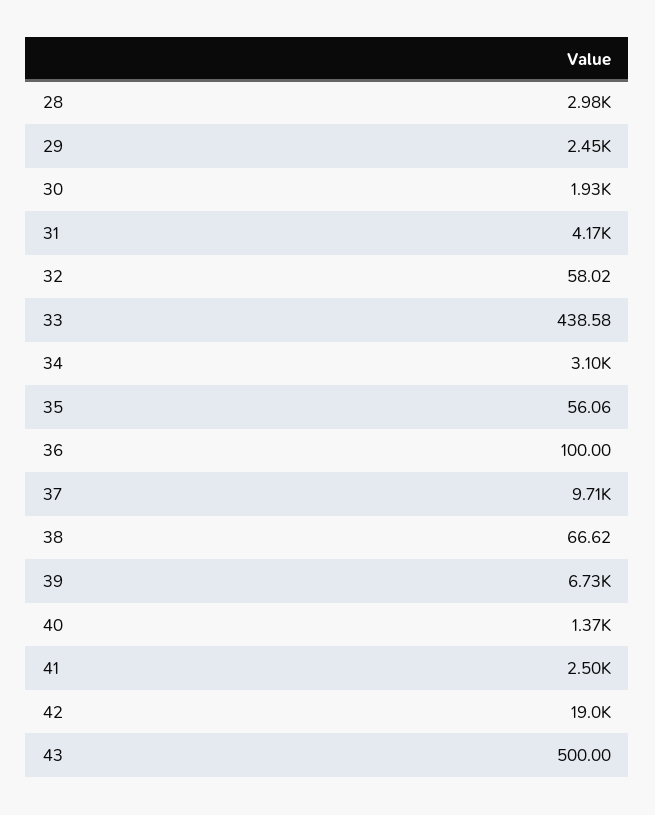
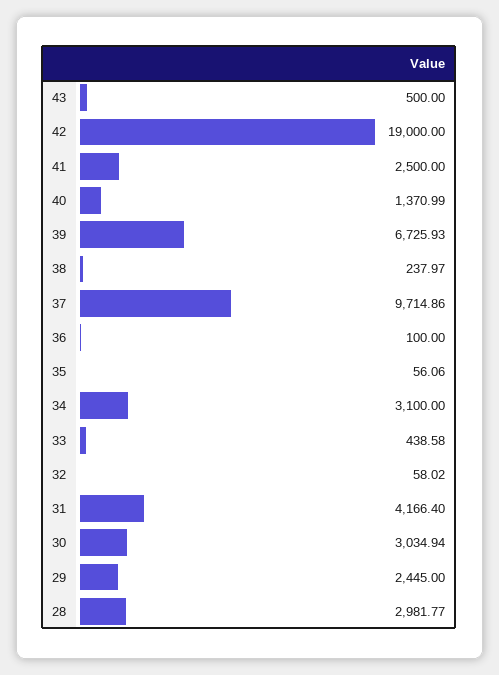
30: 1930 -> 3034.94
38: 66.62 -> 237.97

